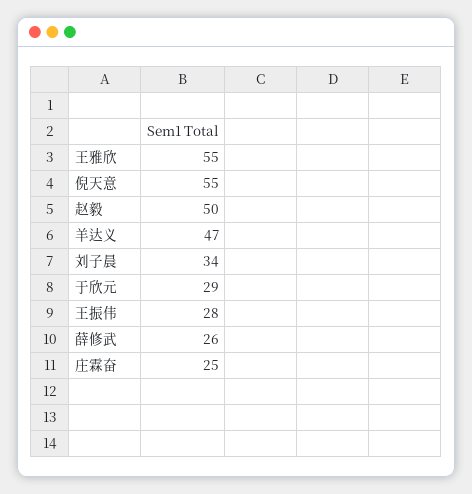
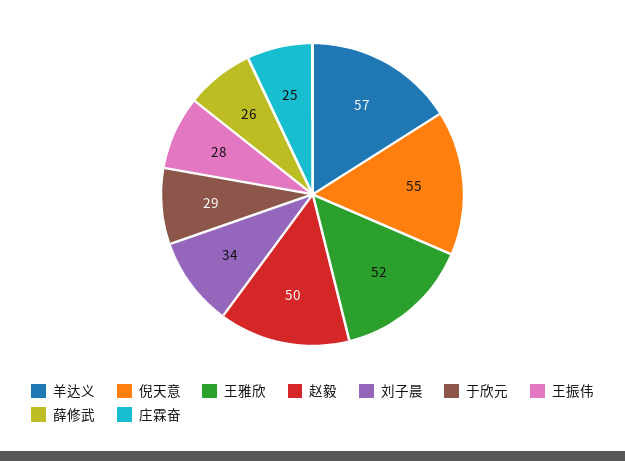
王雅欣: 55 -> 52
羊达义: 47 -> 57

